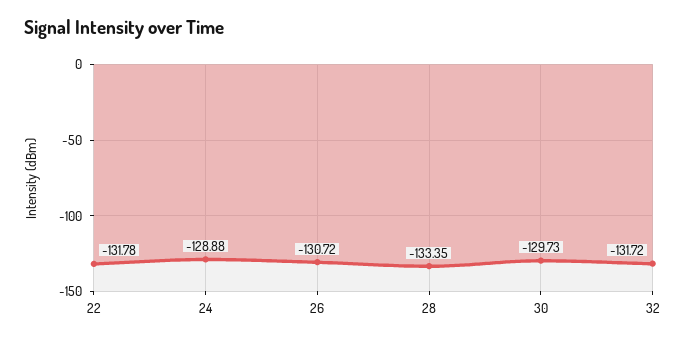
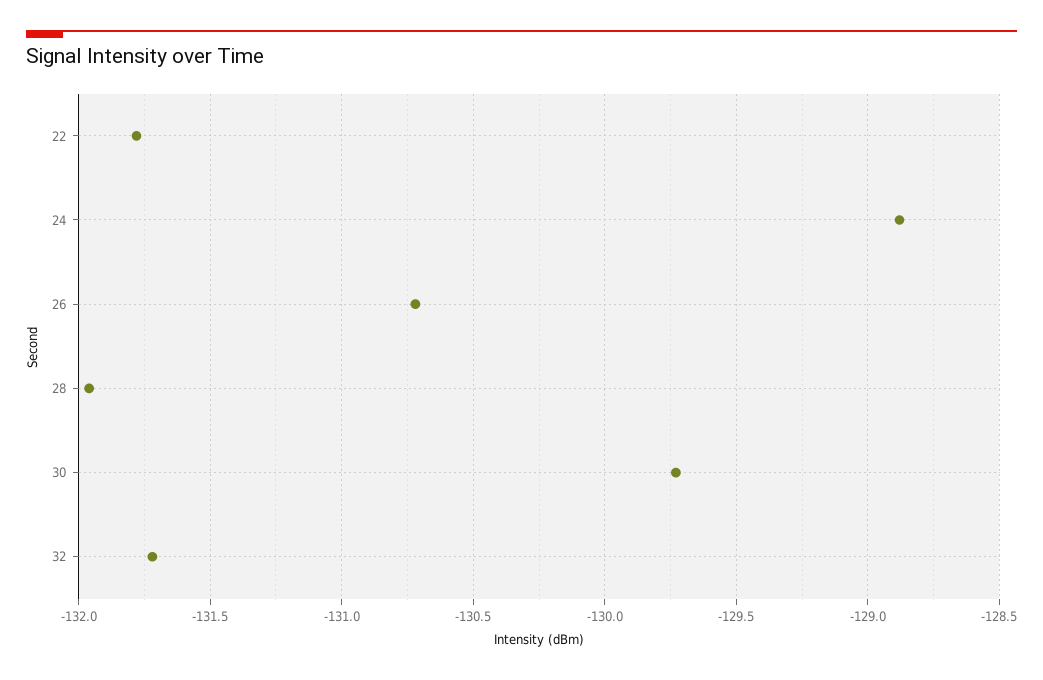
28: -133.35 -> -131.95

